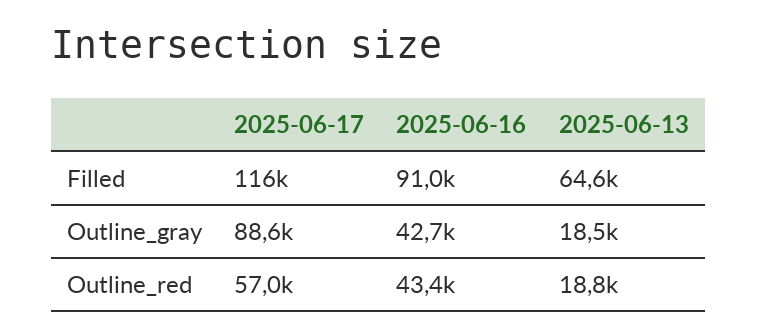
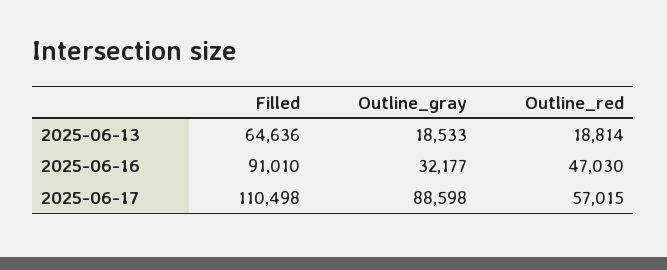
2025-06-17, Filled: 116000 -> 110498
2025-06-16, Outline_gray: 42700 -> 32177
2025-06-16, Outline_red: 43400 -> 47030

